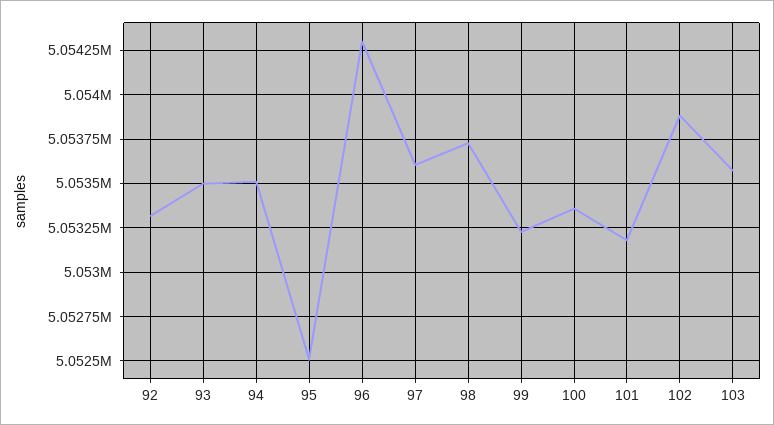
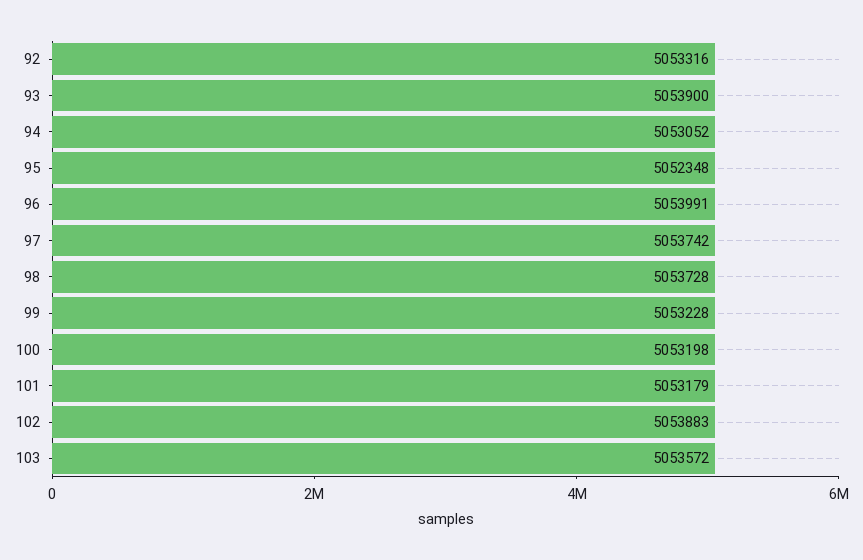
93: 5053500 -> 5053900
94: 5053500 -> 5053052
95: 5052500 -> 5052348
96: 5054300 -> 5053991
97: 5053600 -> 5053742
100: 5053350 -> 5053198

